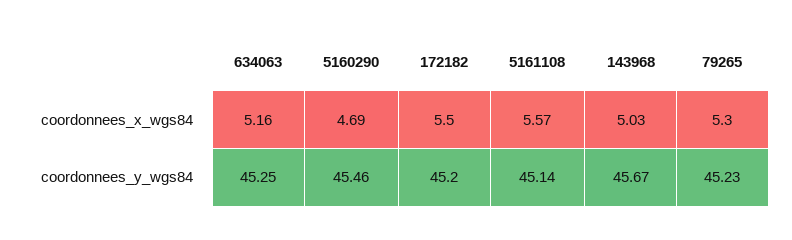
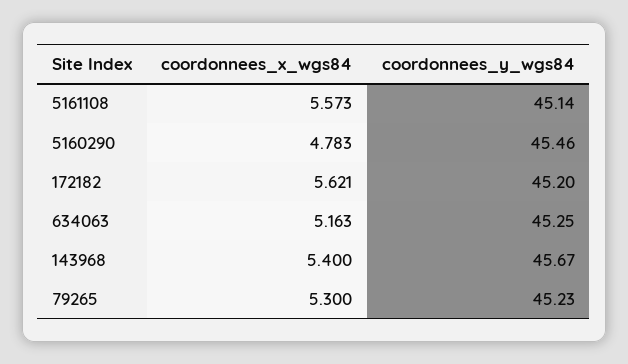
5160290, coordonnees_x_wgs84: 4.69 -> 4.783
172182, coordonnees_x_wgs84: 5.5 -> 5.621
143968, coordonnees_x_wgs84: 5.03 -> 5.4

